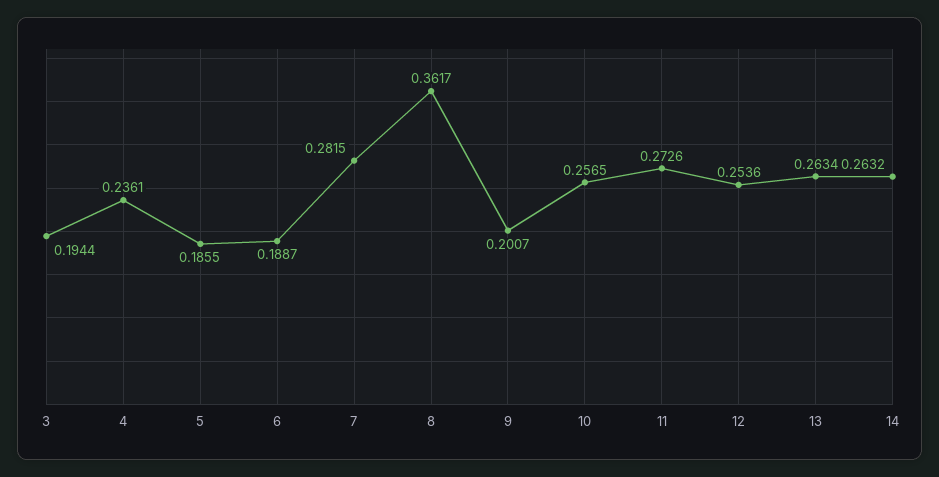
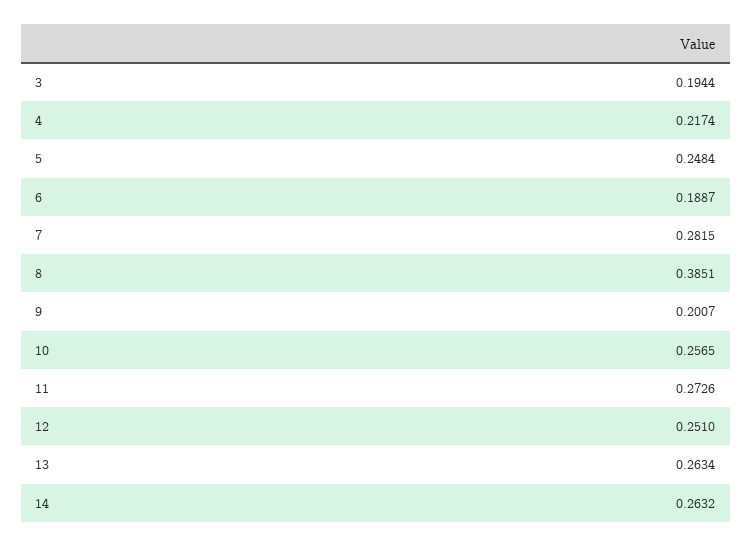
4: 0.2361 -> 0.2174
5: 0.1855 -> 0.2484
8: 0.3617 -> 0.3851
12: 0.2536 -> 0.251

